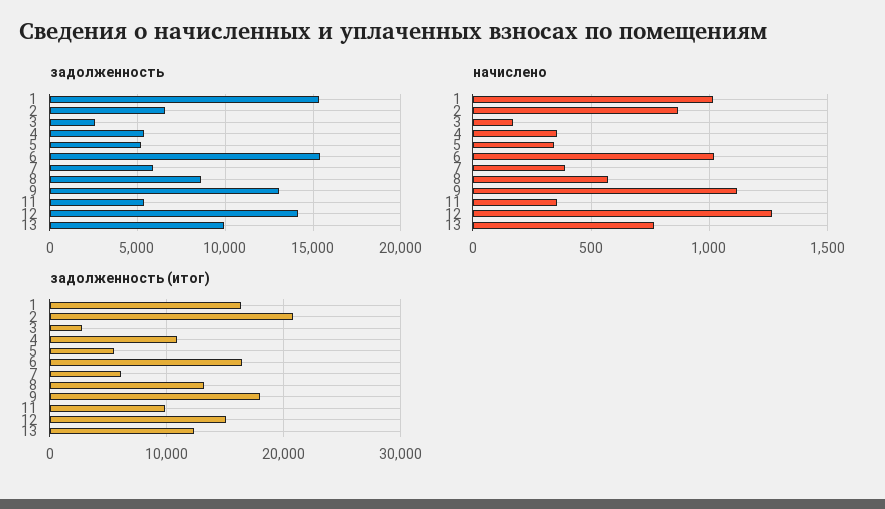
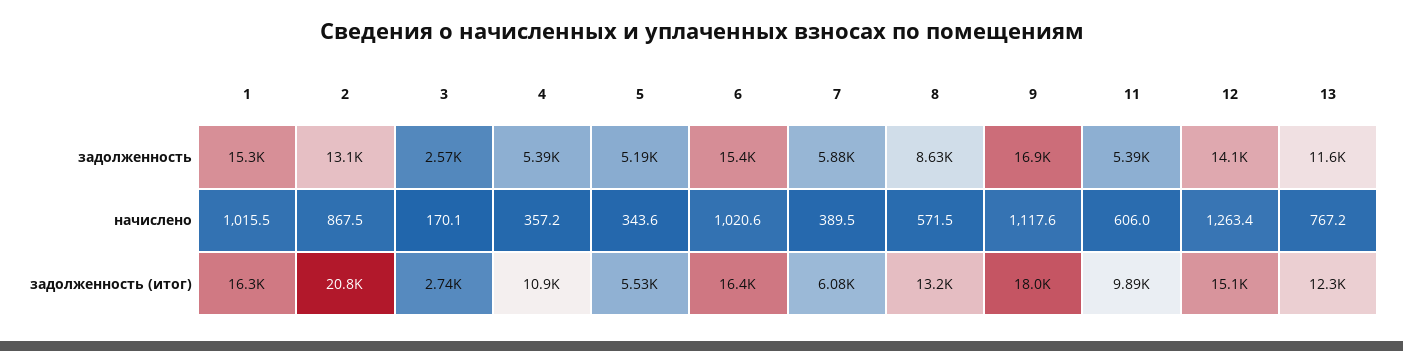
задолженность, 2: 6500 -> 13100
задолженность, 9: 13000 -> 16900
задолженность, 13: 10000 -> 11600
начислено, 11: 350 -> 606

